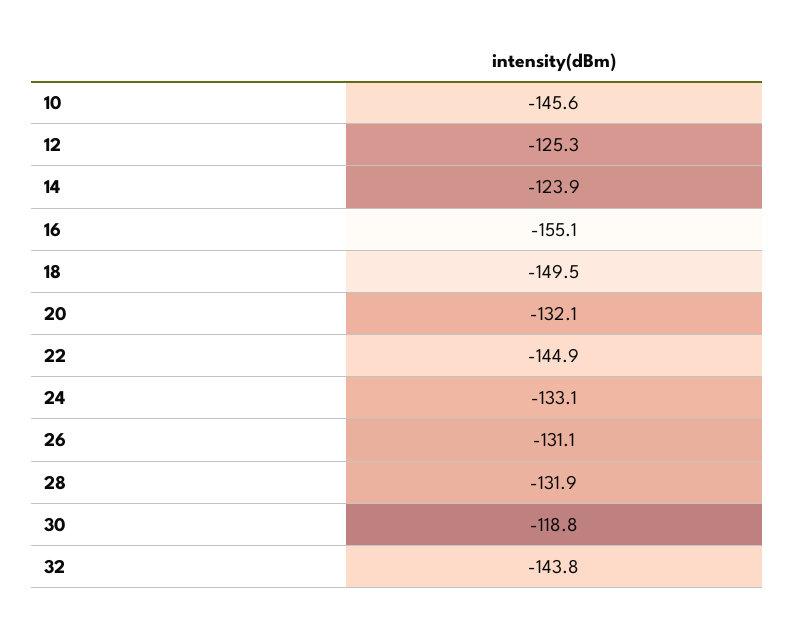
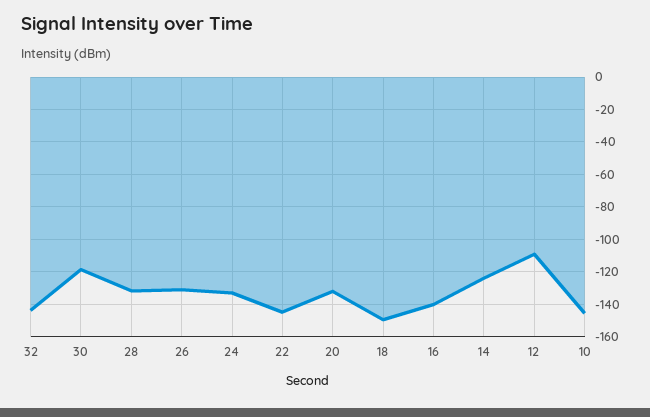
12: -125.3 -> -110
16: -155.1 -> -140

